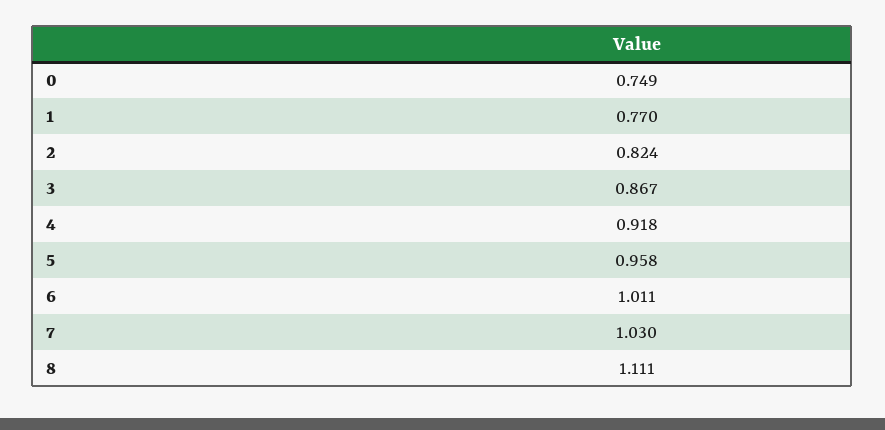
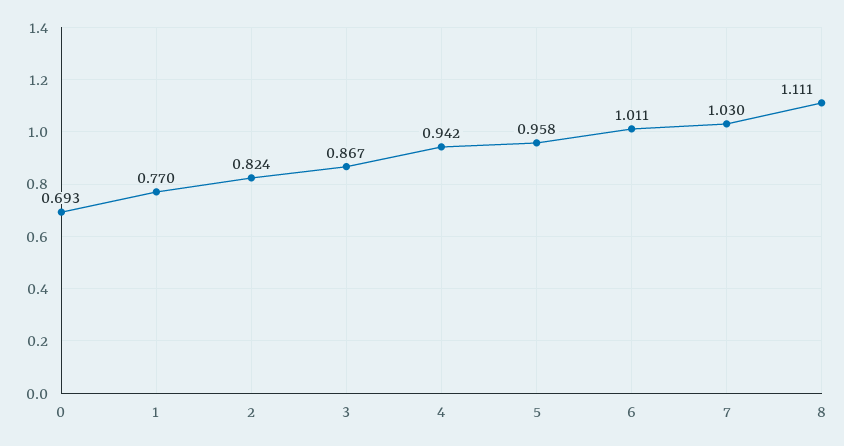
0: 0.749 -> 0.693
4: 0.918 -> 0.942

